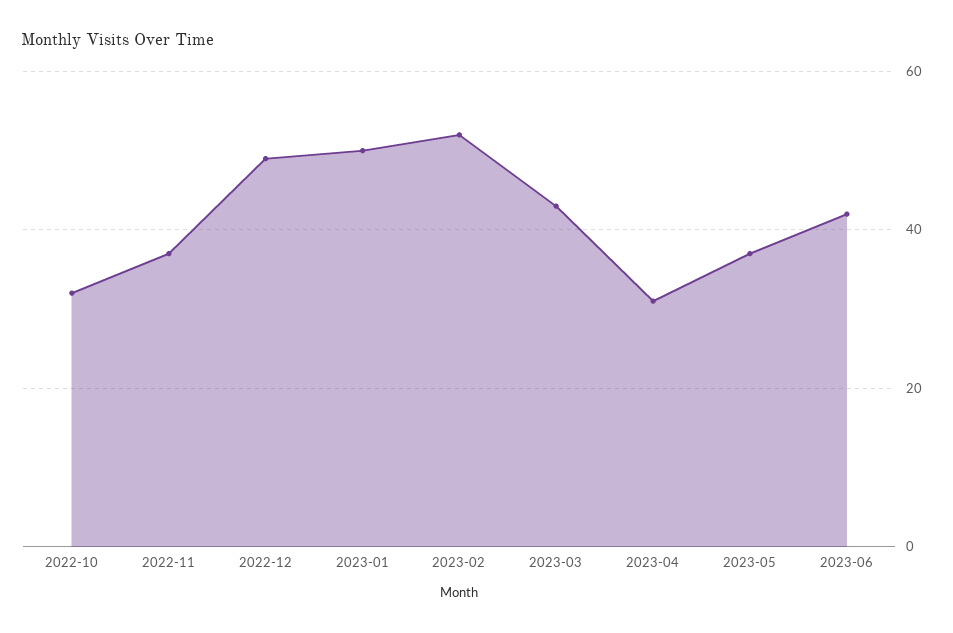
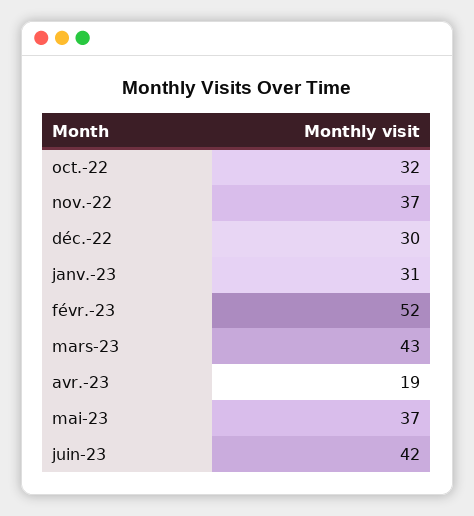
2022-12: 50 -> 30
2023-01: 50 -> 31
2023-04: 30 -> 19

